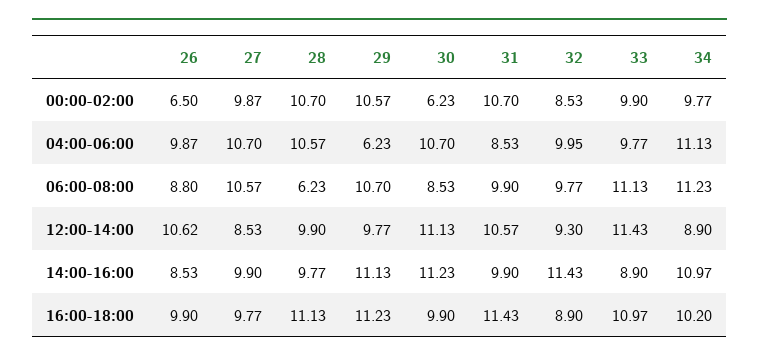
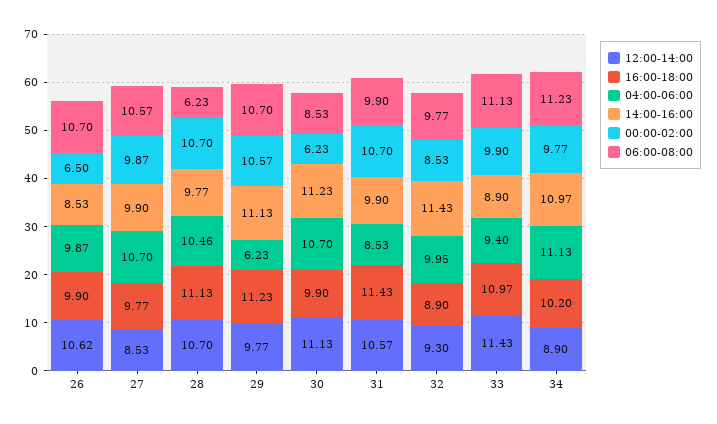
04:00-06:00, 28: 10.57 -> 10.46
04:00-06:00, 33: 9.77 -> 9.4
06:00-08:00, 26: 8.8 -> 10.7
12:00-14:00, 28: 9.9 -> 10.7

